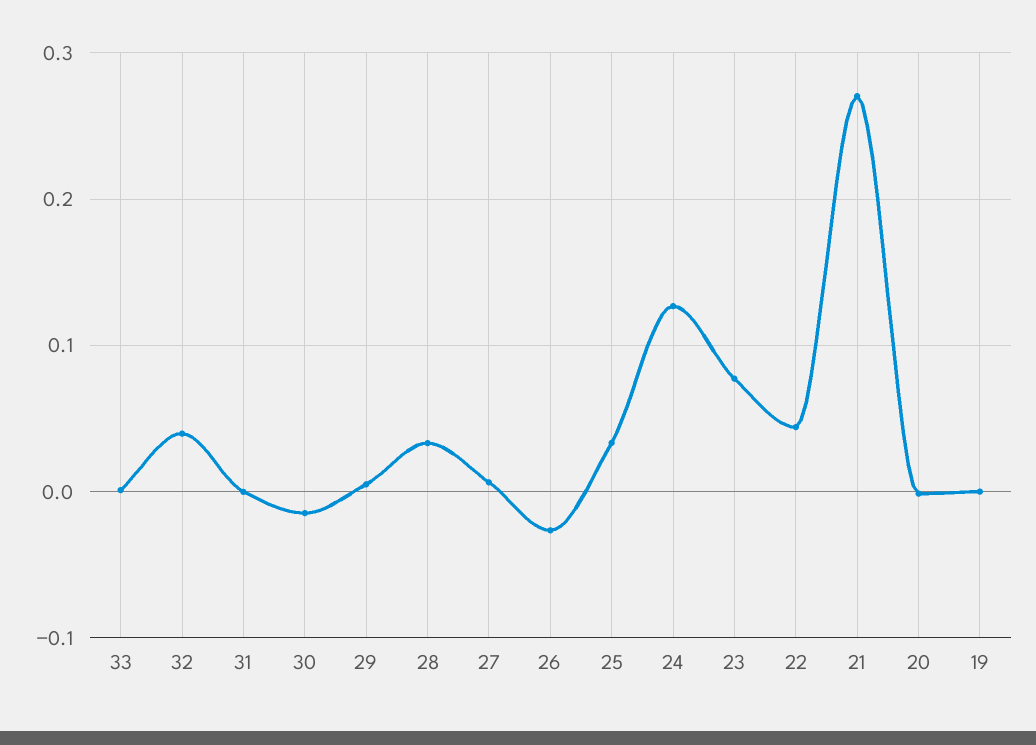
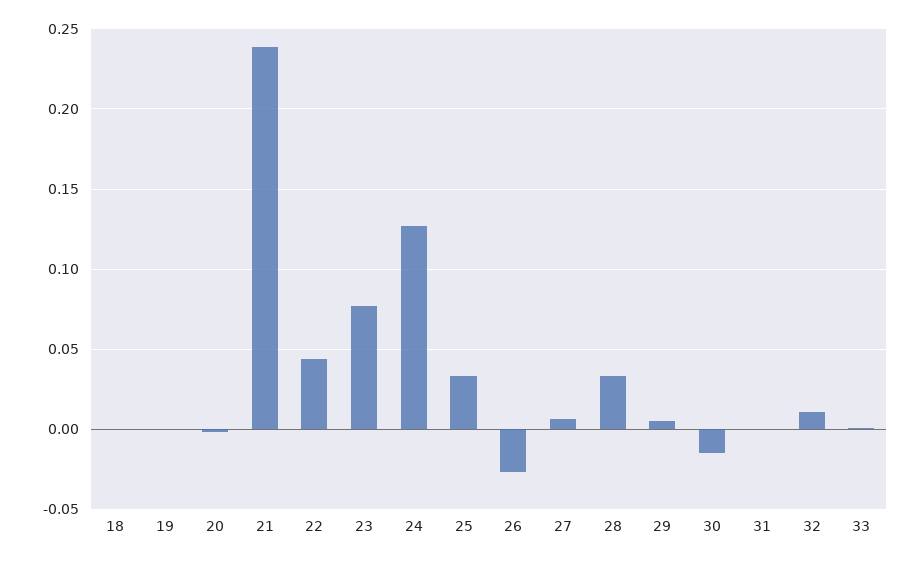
32: 0.04 -> 0.01
21: 0.27 -> 0.24
18: none -> 0

